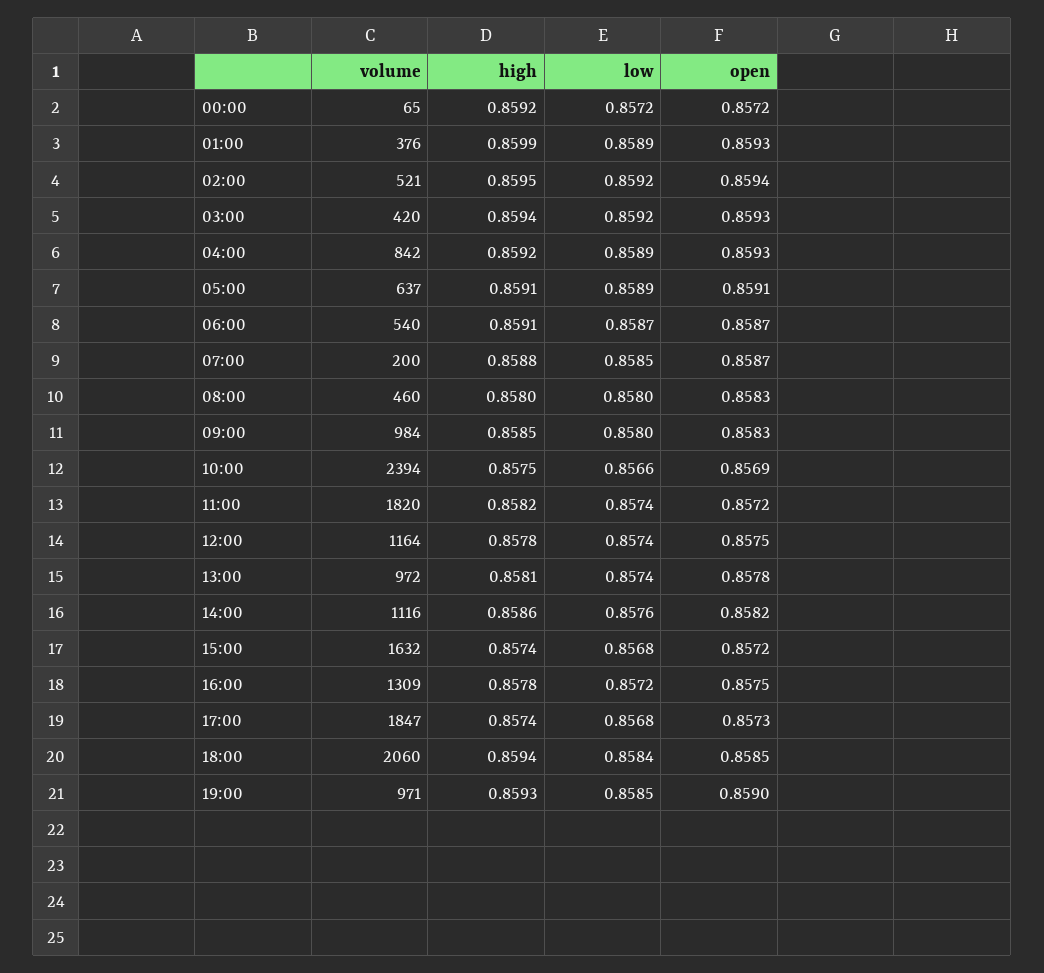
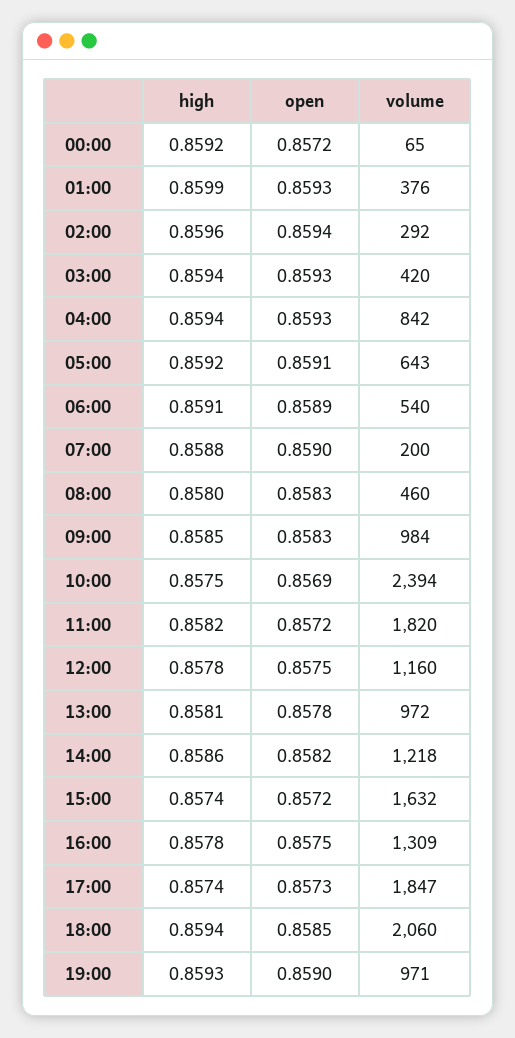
low, 00:00: 0.8572 -> none
low, 01:00: 0.8589 -> none
volume, 02:00: 521 -> 292
high, 02:00: 0.8595 -> 0.8596
low, 02:00: 0.8592 -> none
low, 03:00: 0.8592 -> none
high, 04:00: 0.8592 -> 0.8594
low, 04:00: 0.8589 -> none
volume, 05:00: 637 -> 643
high, 05:00: 0.8591 -> 0.8592
low, 05:00: 0.8589 -> none
low, 06:00: 0.8587 -> none
open, 06:00: 0.8587 -> 0.8589
low, 07:00: 0.8585 -> none
open, 07:00: 0.8587 -> 0.859
low, 08:00: 0.858 -> none
low, 09:00: 0.858 -> none
low, 10:00: 0.8566 -> none
low, 11:00: 0.8574 -> none
volume, 12:00: 1164 -> 1160
low, 12:00: 0.8574 -> none
low, 13:00: 0.8574 -> none
volume, 14:00: 1116 -> 1218
low, 14:00: 0.8576 -> none
low, 15:00: 0.8568 -> none
low, 16:00: 0.8572 -> none
low, 17:00: 0.8568 -> none
low, 18:00: 0.8584 -> none
low, 19:00: 0.8585 -> none

